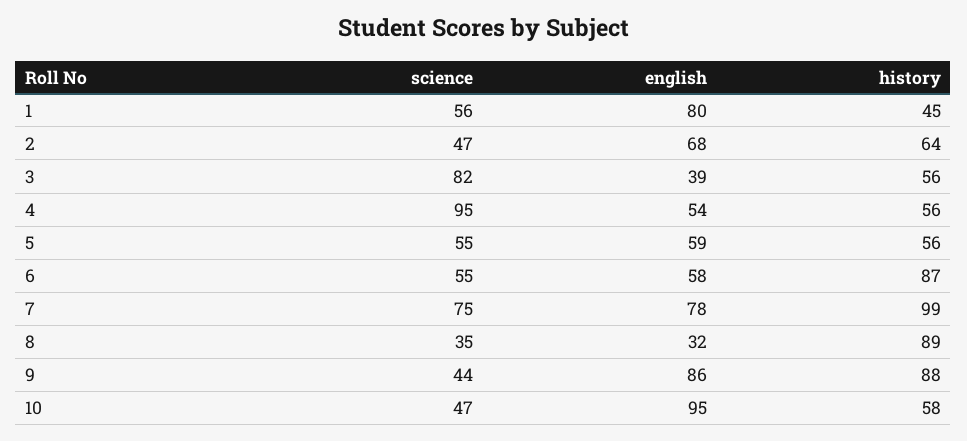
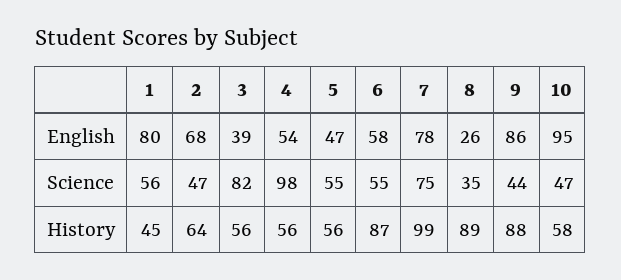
science, 4: 95 -> 98
english, 5: 59 -> 47
english, 8: 32 -> 26

